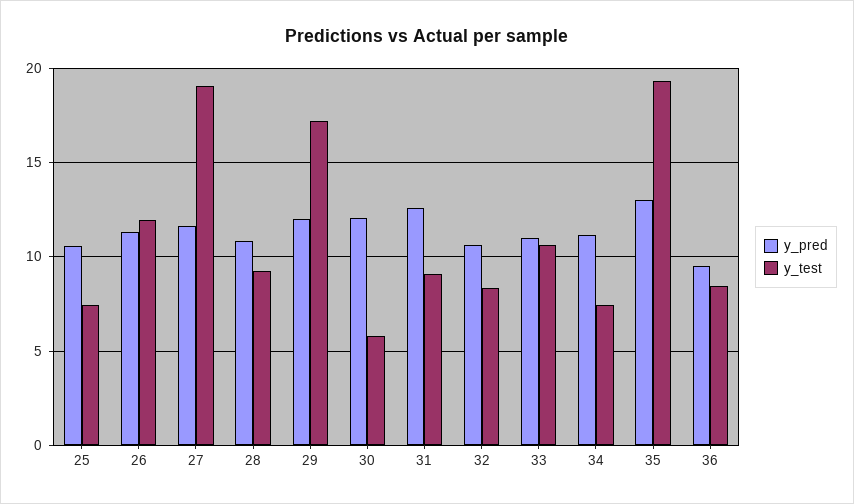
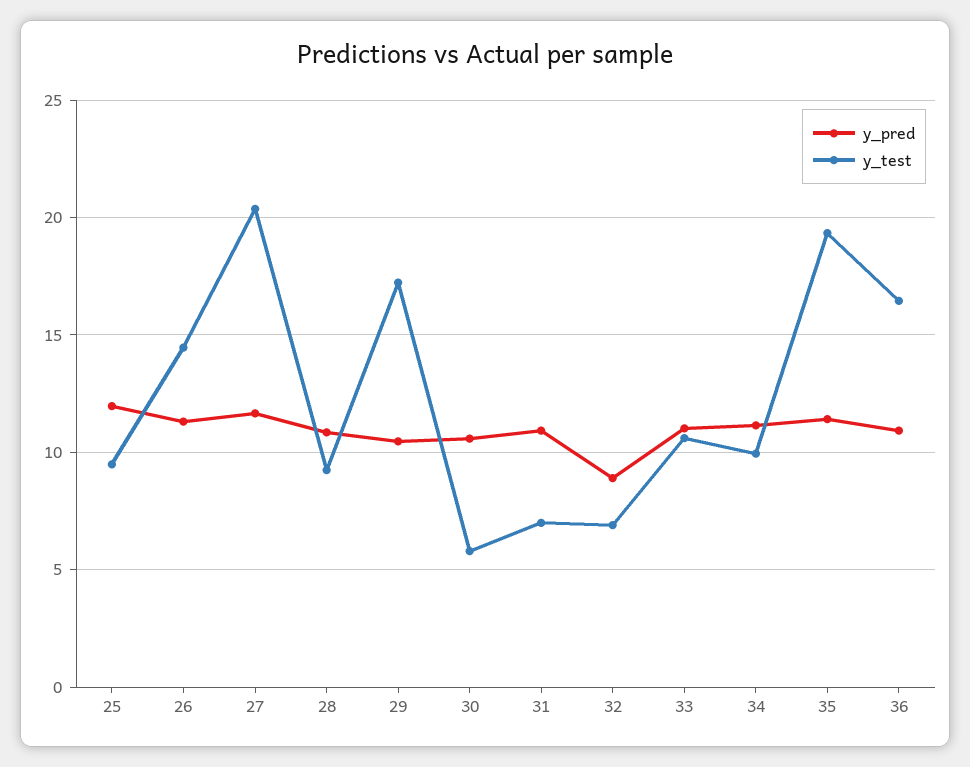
y_pred, 25: 10.5 -> 12
y_test, 25: 7.5 -> 9.5
y_test, 26: 12 -> 14.5
y_test, 27: 19 -> 20.5
y_pred, 29: 12 -> 10.5
y_pred, 30: 12 -> 10.5
y_pred, 31: 12.5 -> 11
y_test, 31: 9 -> 7
y_pred, 32: 10.5 -> 9
y_test, 32: 8.5 -> 7
y_test, 34: 7.5 -> 10
y_pred, 35: 13 -> 11.5
y_pred, 36: 9.5 -> 11
y_test, 36: 8.5 -> 16.5

